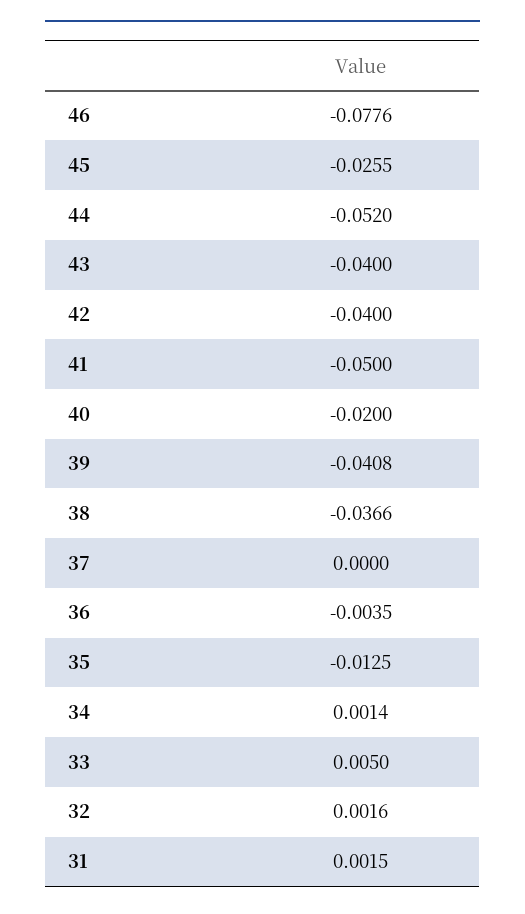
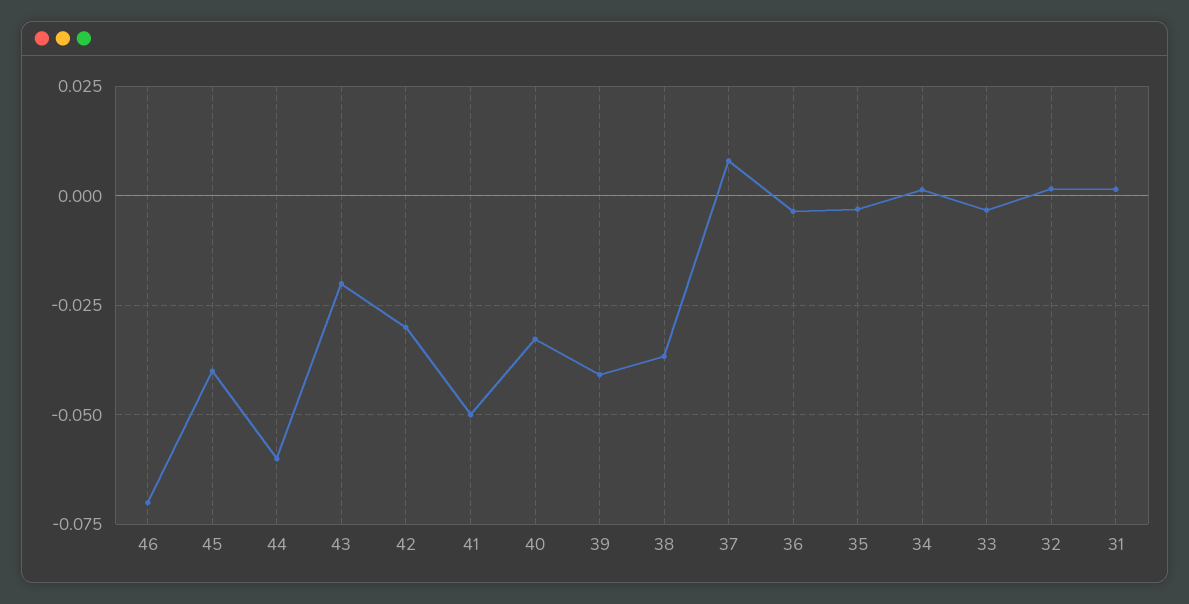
46: -0.0776 -> -0.07
45: -0.0255 -> -0.04
44: -0.052 -> -0.06
43: -0.04 -> -0.02
42: -0.04 -> -0.03
40: -0.02 -> -0.0325
37: 0 -> 0.0075
35: -0.0125 -> -0.0025
33: 0.005 -> -0.0025

